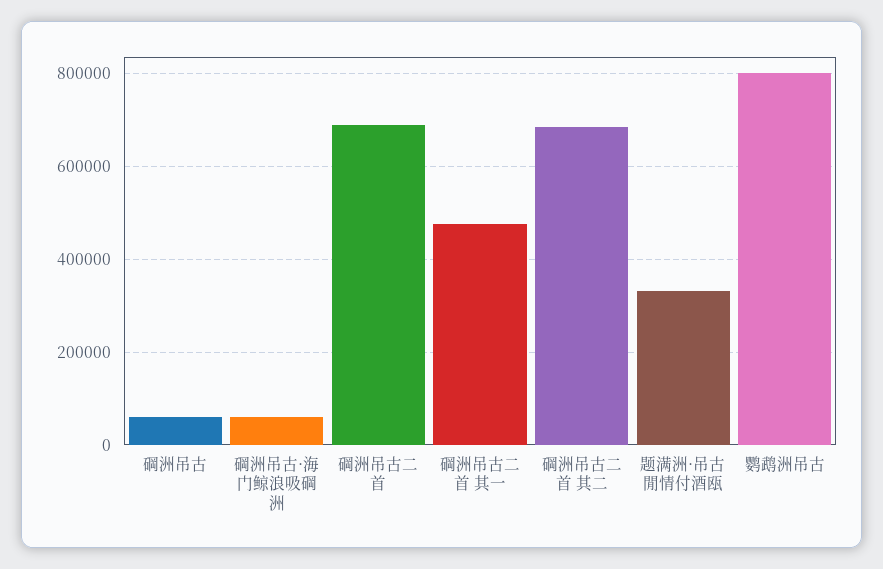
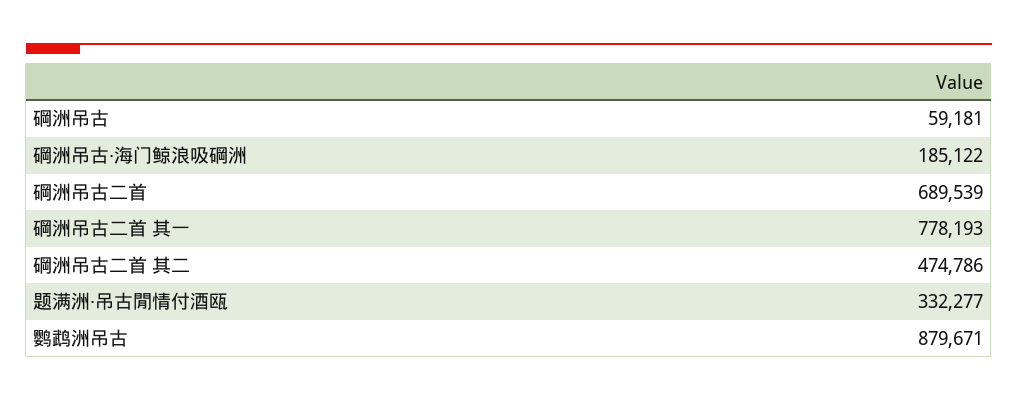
碙洲吊古·海门鲸浪吸碙洲: 60000 -> 185122
碙洲吊古二首 其一: 480000 -> 778193
碙洲吊古二首 其二: 680000 -> 474786
鹦鹉洲吊古: 800000 -> 879671

